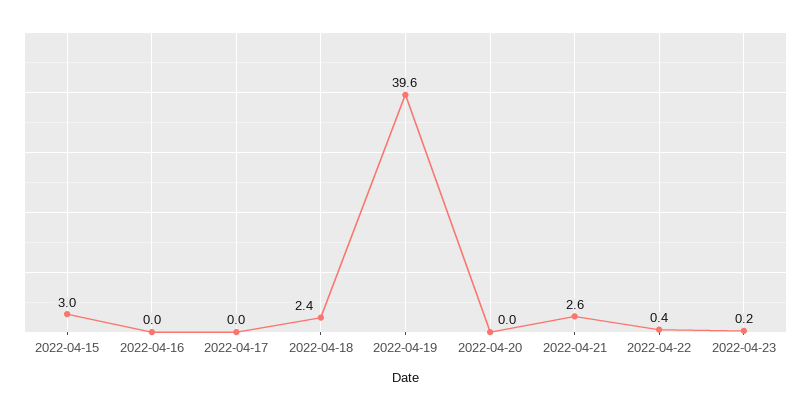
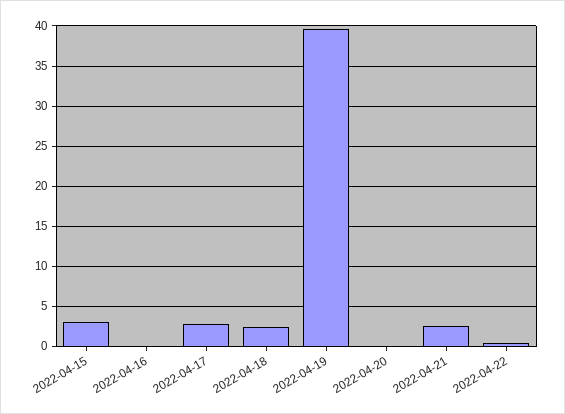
2022-04-17: 0 -> 3
2022-04-23: 0.2 -> none

